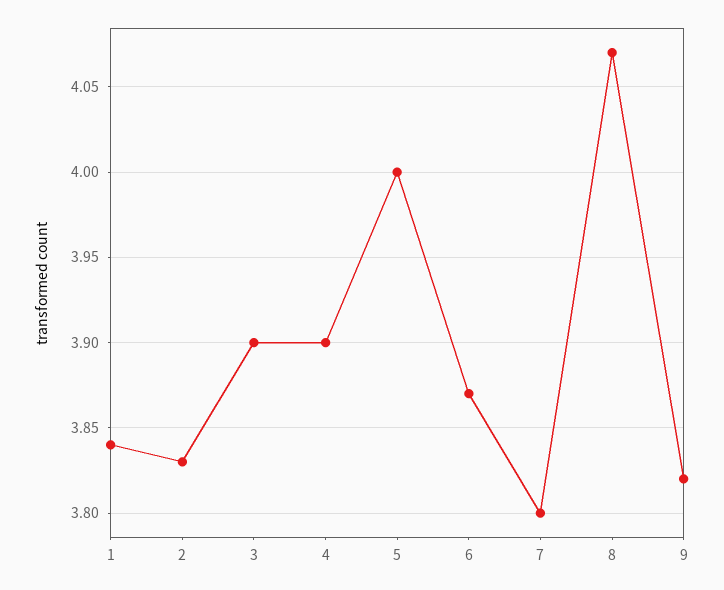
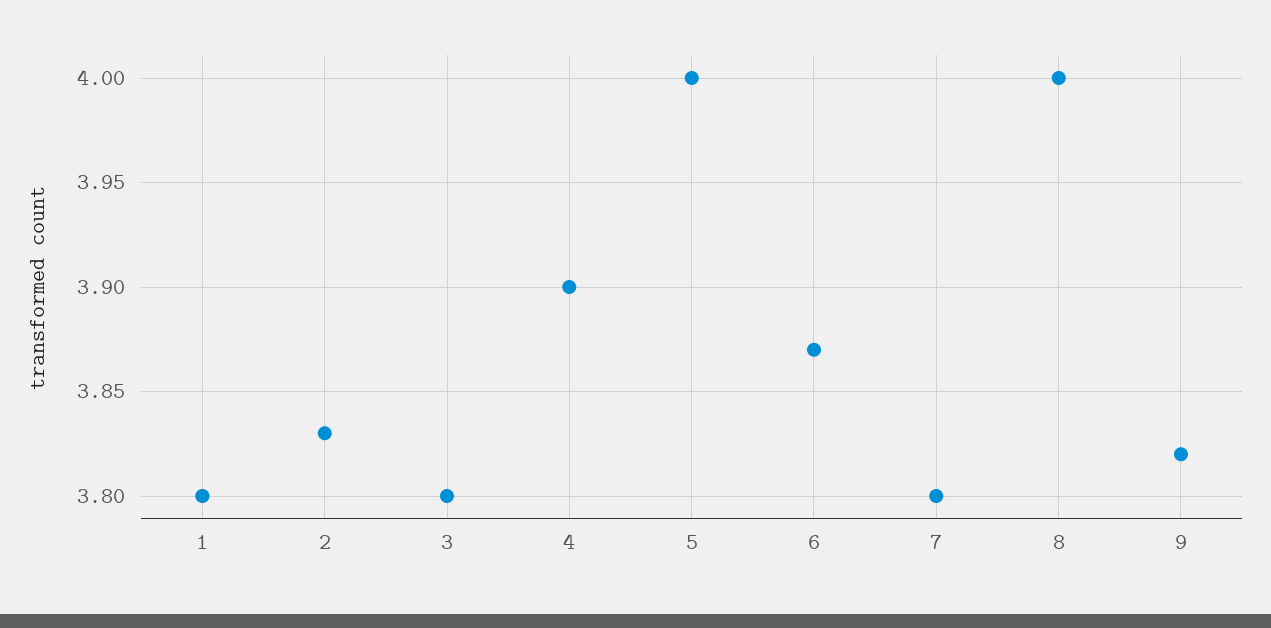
1: 3.84 -> 3.8
3: 3.9 -> 3.8
8: 4.07 -> 4

